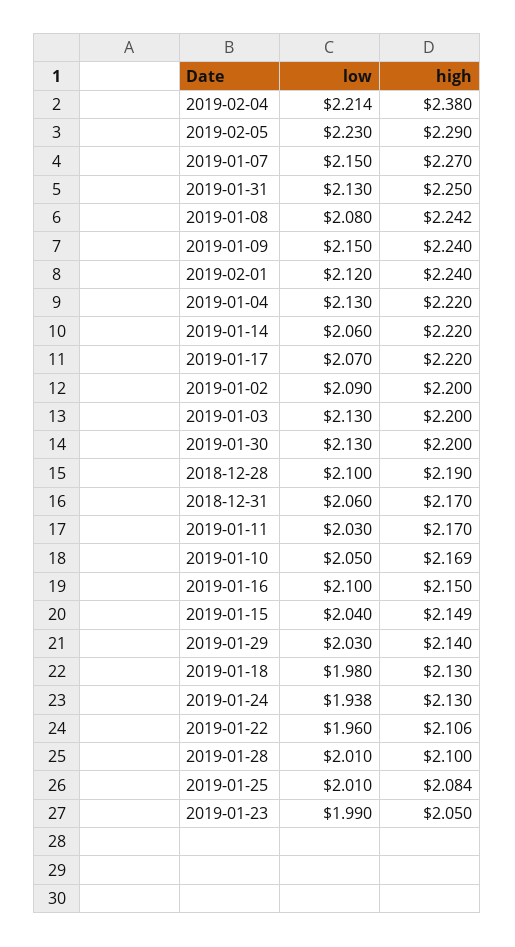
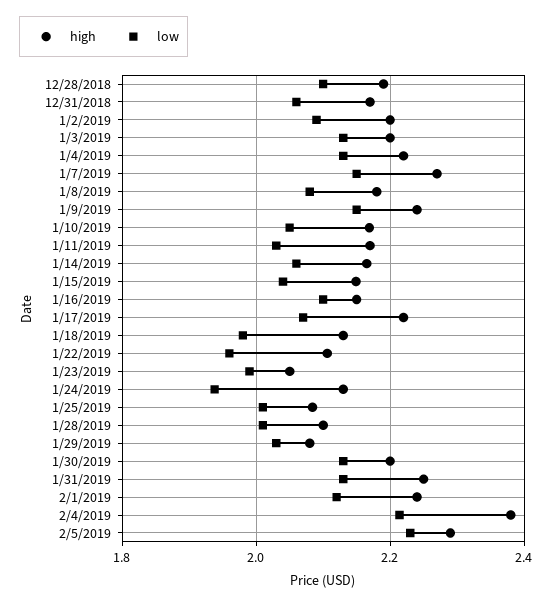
high, 2019-01-08: 2.242 -> 2.18
high, 2019-01-14: 2.22 -> 2.16
high, 2019-01-29: 2.14 -> 2.08

